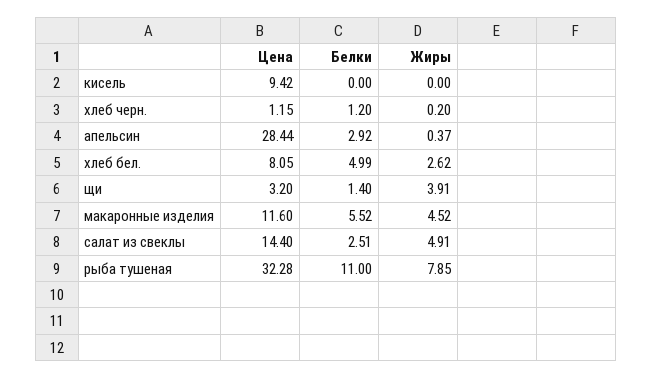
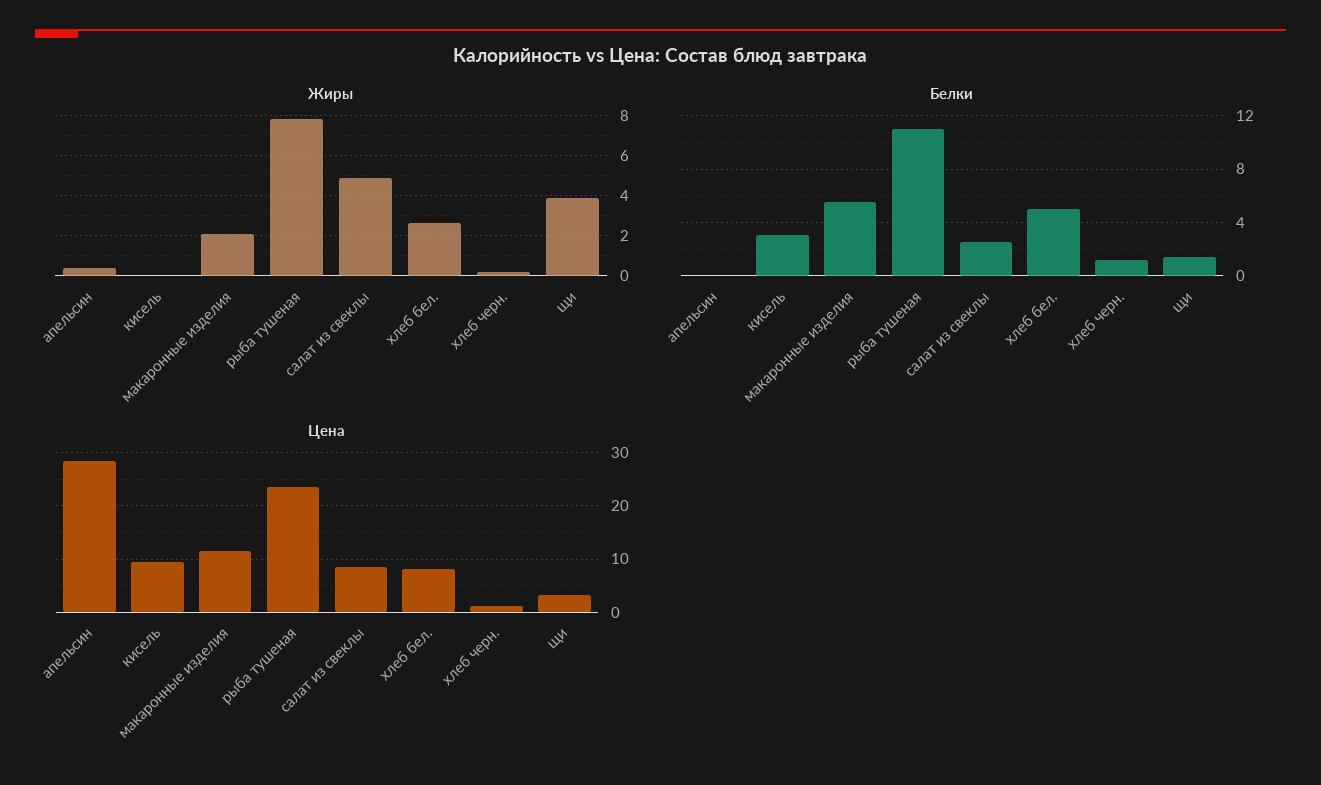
Белки, кисель: 0 -> 3
Белки, апельсин: 2.92 -> 0
Жиры, макаронные изделия: 4.52 -> 2
Цена, салат из свеклы: 14.4 -> 8
Цена, рыба тушеная: 32.28 -> 24

